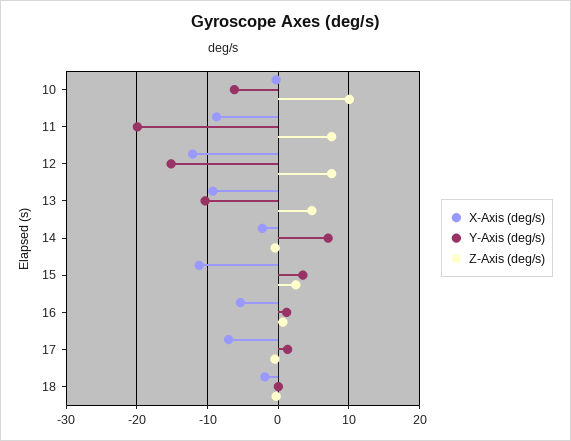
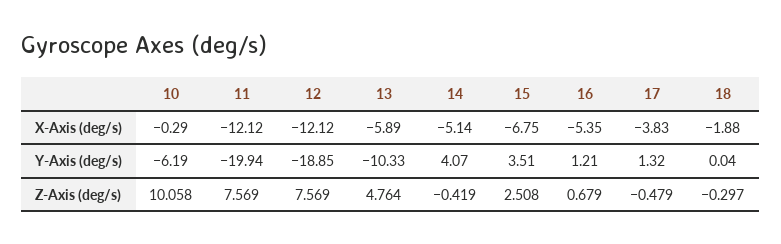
X-Axis (deg/s), 11: -9 -> -12.12
Y-Axis (deg/s), 12: -15 -> -18.85
X-Axis (deg/s), 13: -9 -> -5.89
X-Axis (deg/s), 14: -2 -> -5.14
Y-Axis (deg/s), 14: 7 -> 4.07
X-Axis (deg/s), 15: -11 -> -6.75
X-Axis (deg/s), 17: -7 -> -3.83

